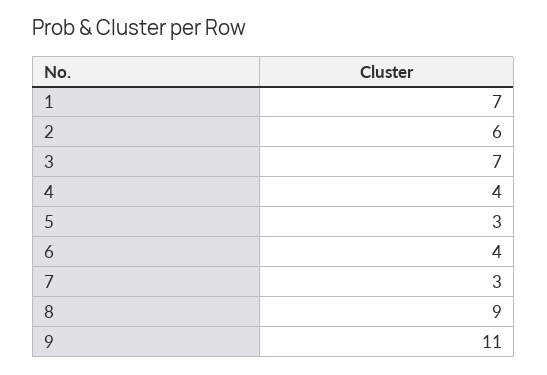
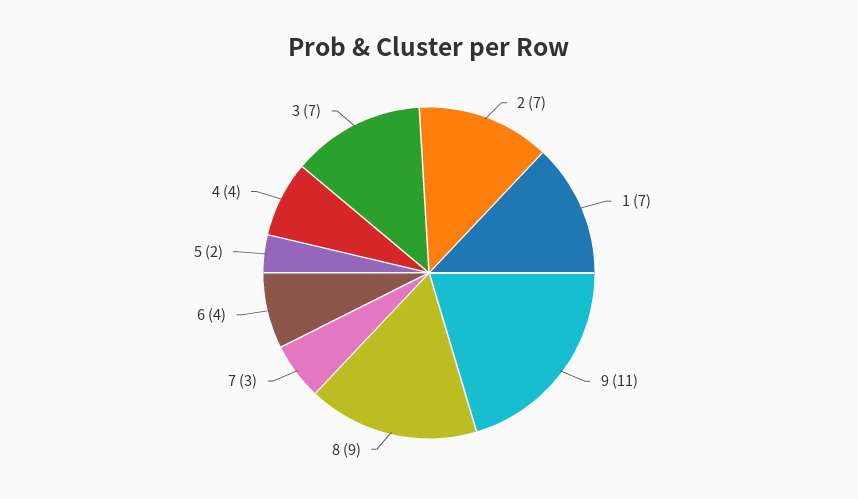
2: 6 -> 7
5: 3 -> 2

